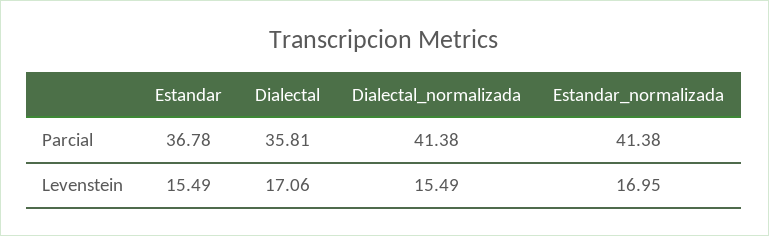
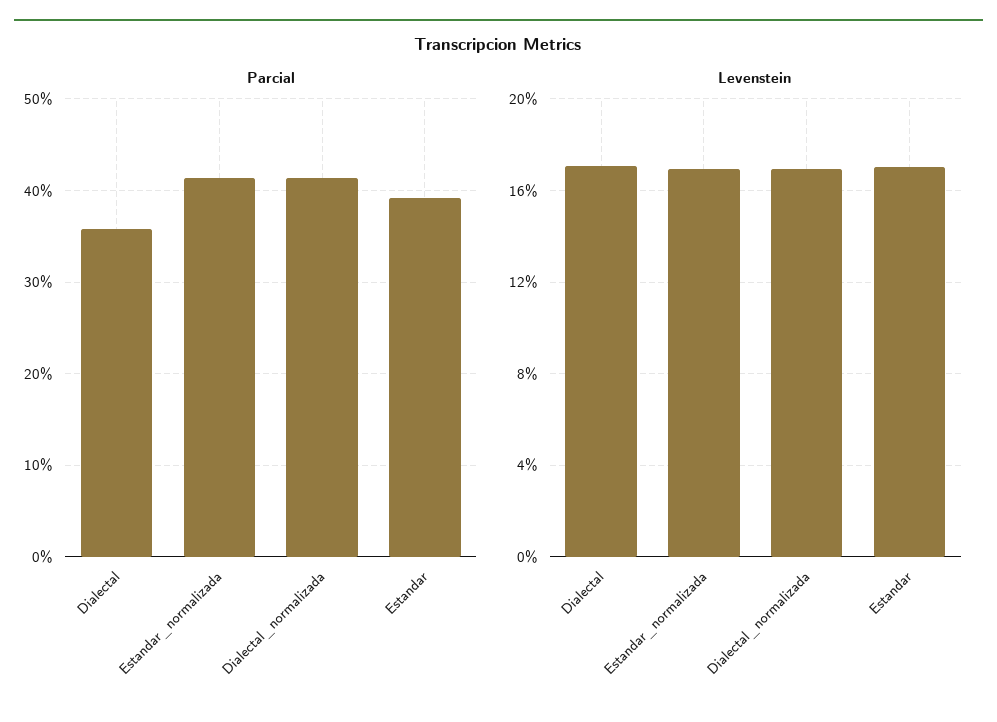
Parcial, Estandar: 36.78 -> 39
Levenstein, Estandar: 15.49 -> 17
Levenstein, Dialectal_normalizada: 15.49 -> 17

